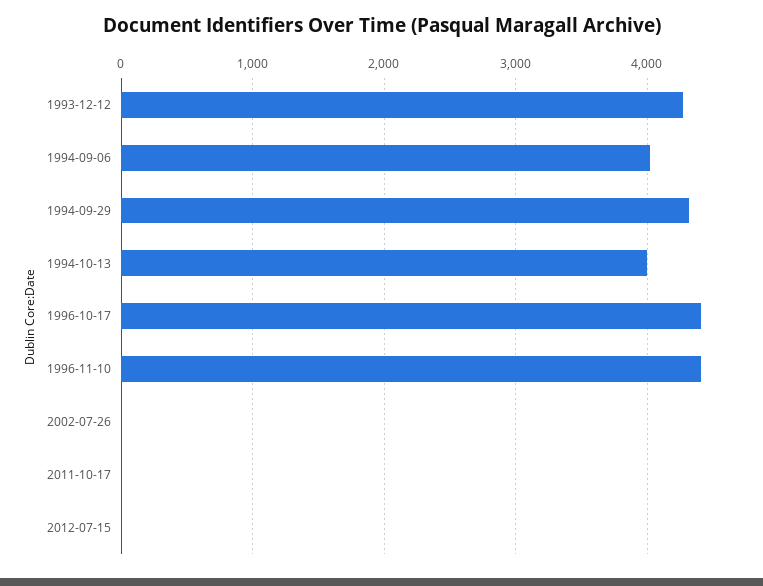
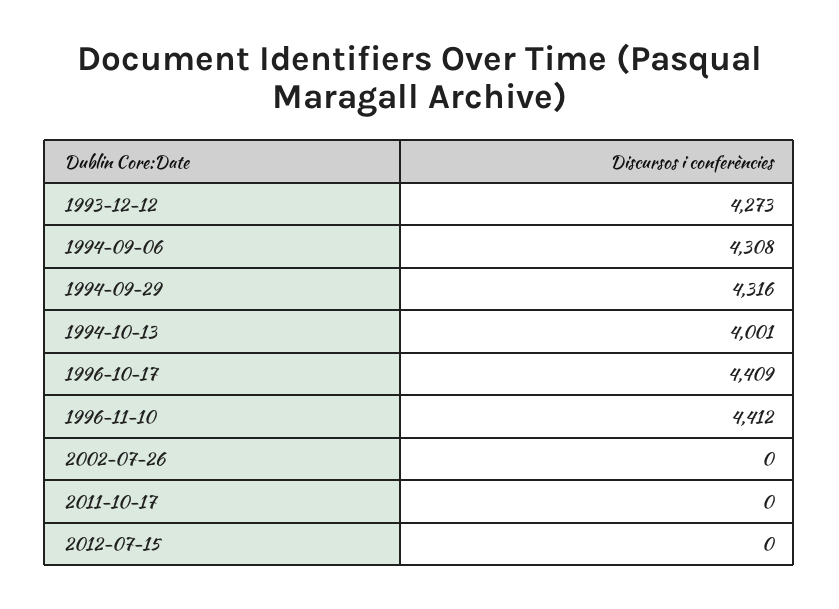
1994-09-06: 4000 -> 4308

